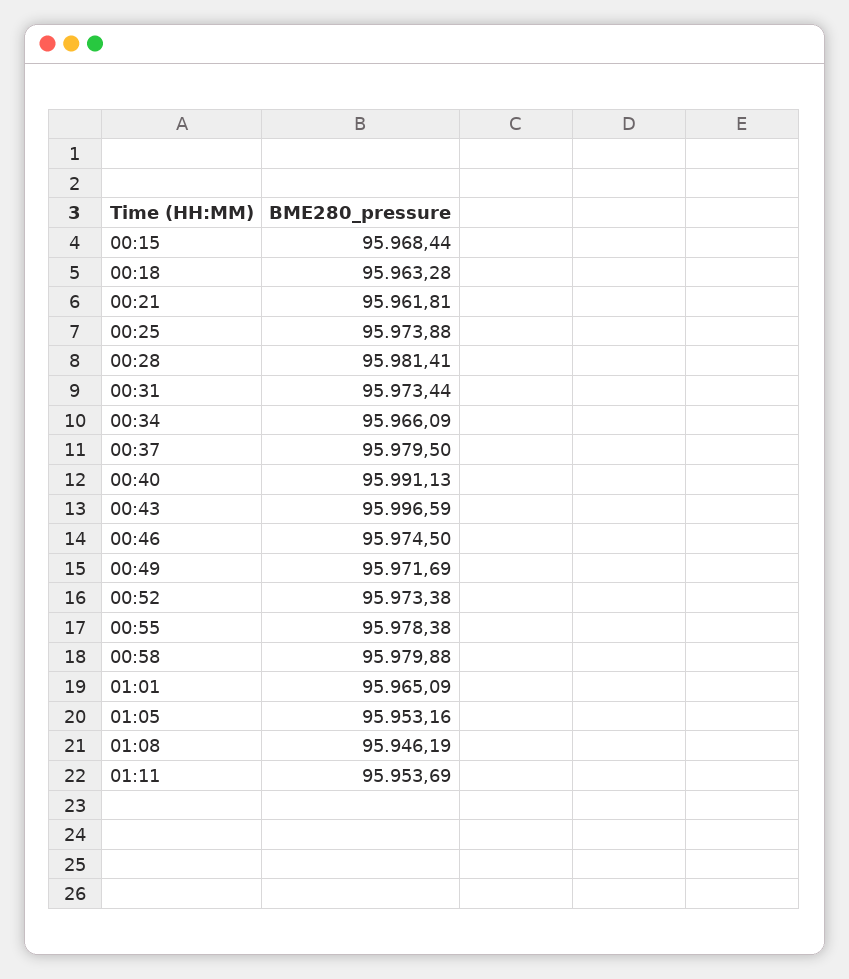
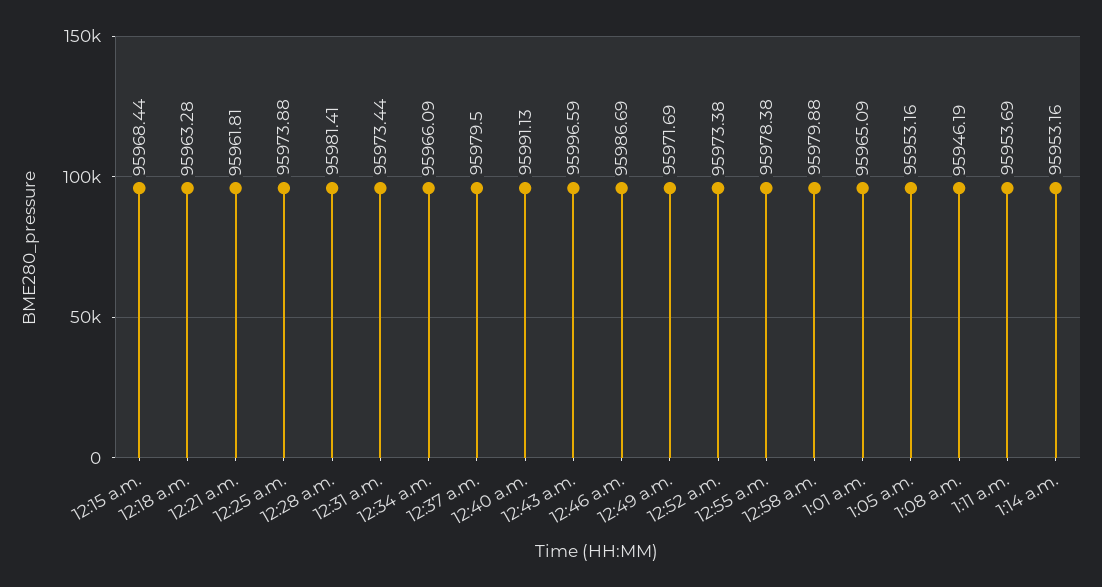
00:46: 95974.5 -> 95986.69
1:14 a.m.: none -> 95953.16

